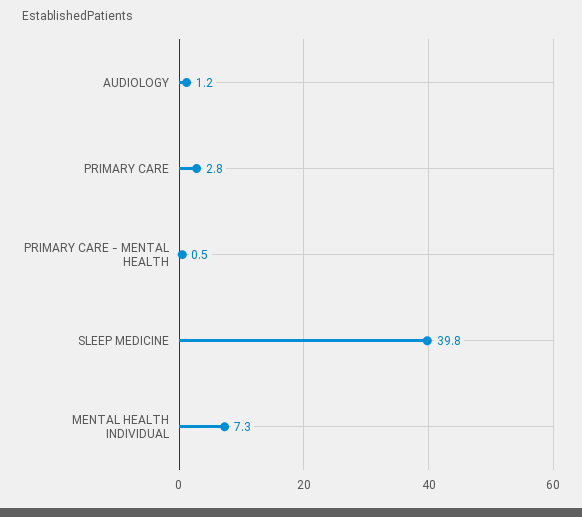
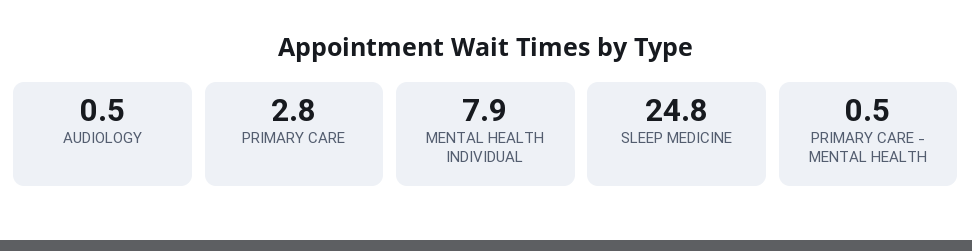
AUDIOLOGY: 1.2 -> 0.5
SLEEP MEDICINE: 39.8 -> 24.8
MENTAL HEALTH INDIVIDUAL: 7.3 -> 7.9

